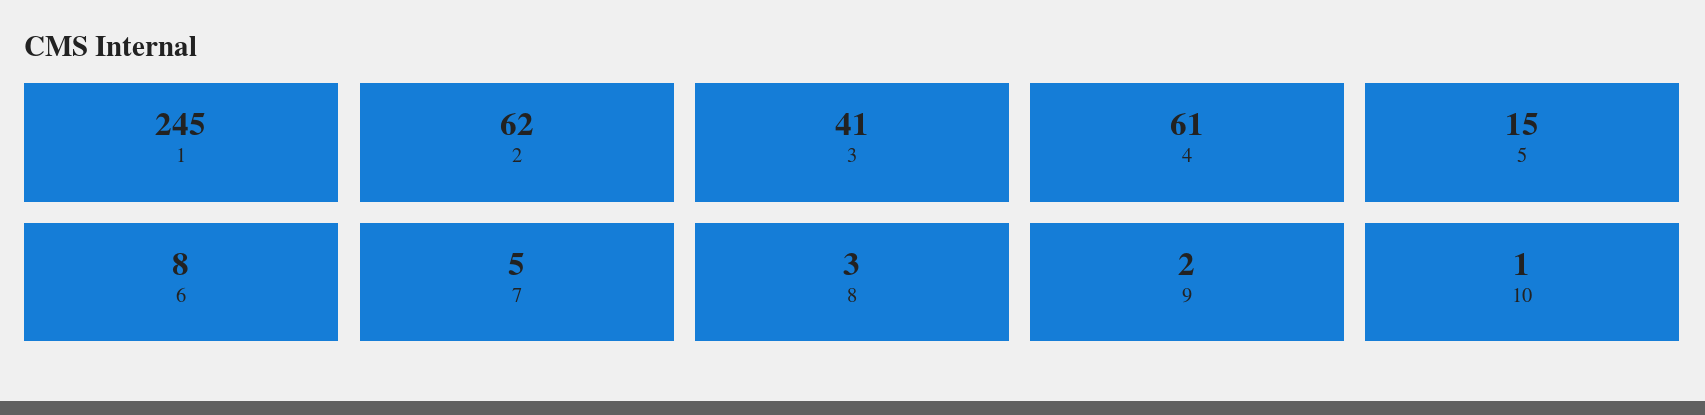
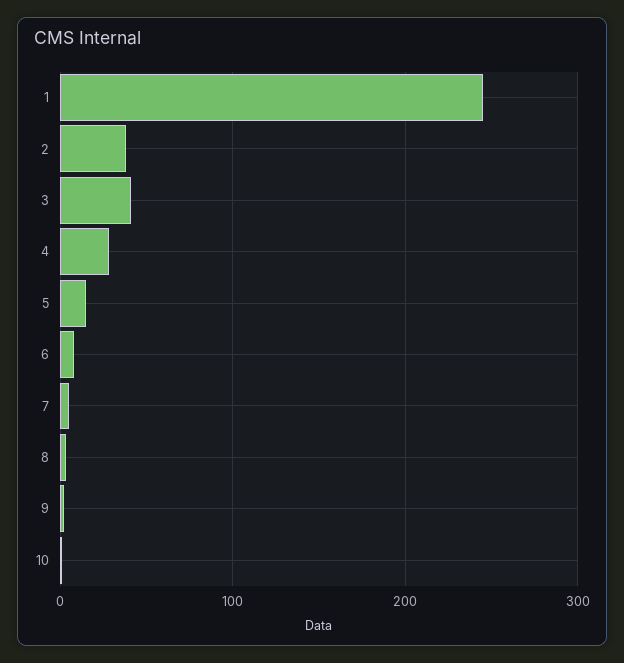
2: 62 -> 40
4: 61 -> 30

